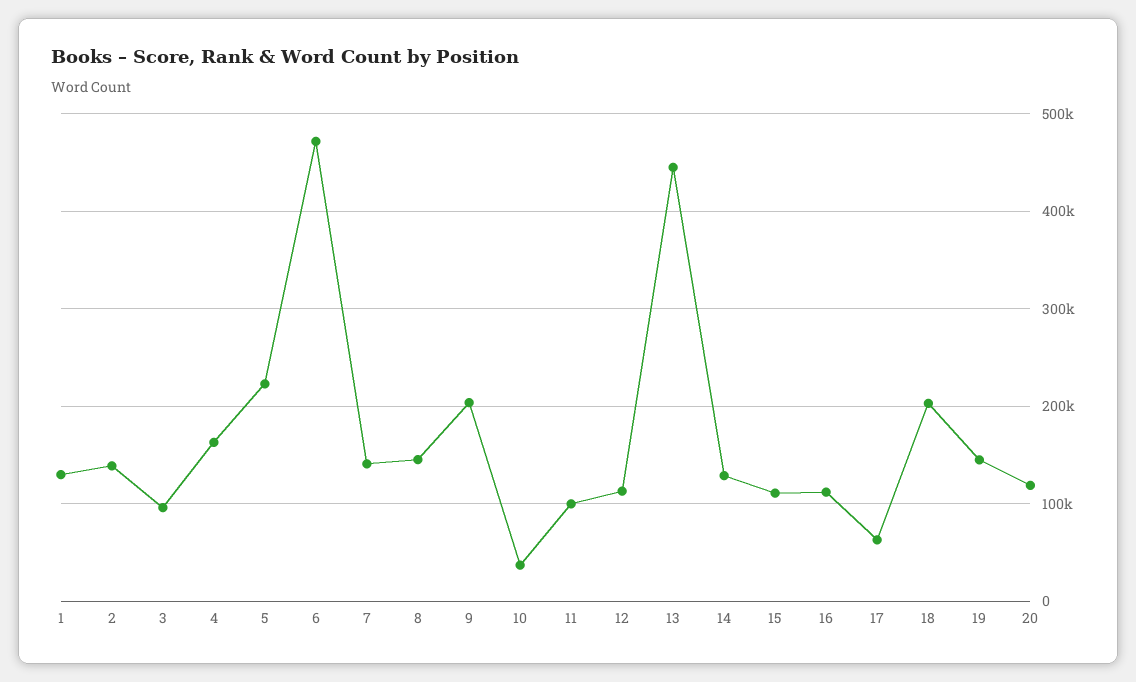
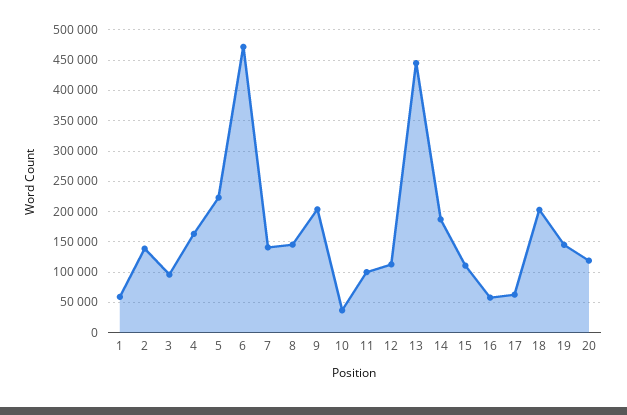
1: 130000 -> 60000
14: 130000 -> 190000
16: 110000 -> 60000

